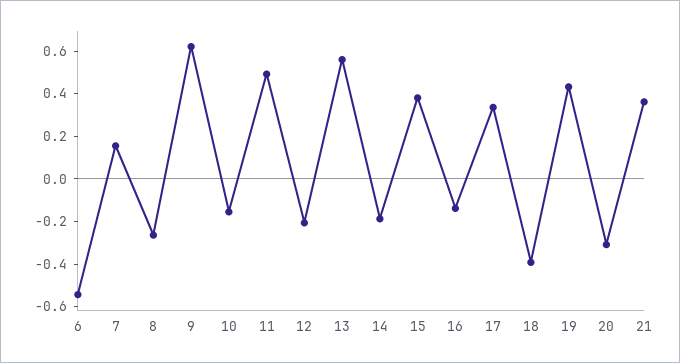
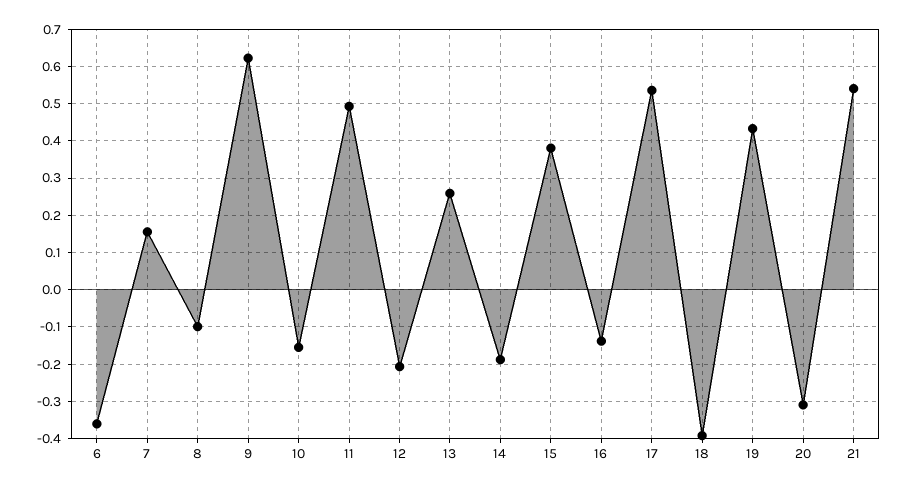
6: -0.55 -> -0.36
8: -0.25 -> -0.1
13: 0.55 -> 0.26
17: 0.35 -> 0.54
21: 0.35 -> 0.54

